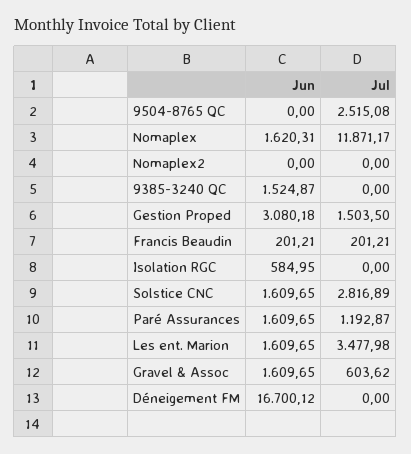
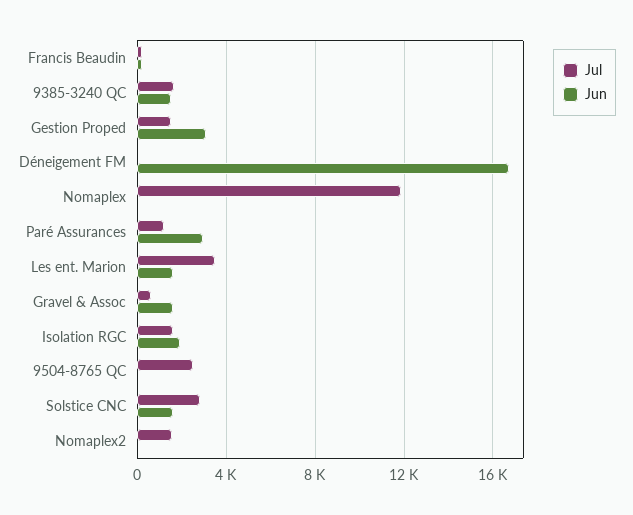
Jun, Nomaplex: 1620.31 -> 0
Jul, Nomaplex2: 0 -> 1500
Jul, 9385-3240 QC: 0 -> 1500
Jun, Isolation RGC: 584.95 -> 2000
Jul, Isolation RGC: 0 -> 1500
Jun, Paré Assurances: 1609.65 -> 3000

